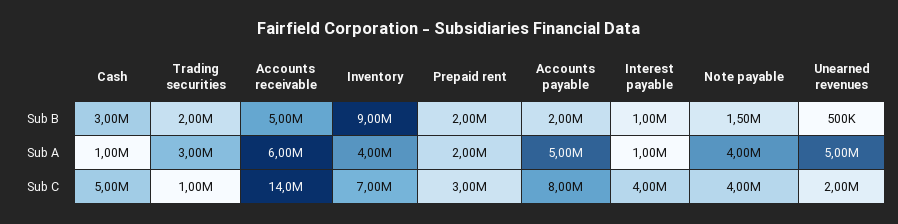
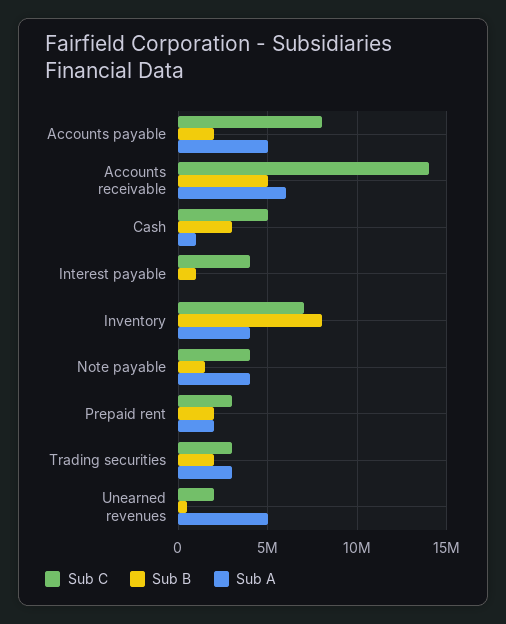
Sub B, Inventory: 9000000 -> 8000000
Sub A, Interest payable: 1000000 -> 0
Sub C, Trading securities: 1000000 -> 3000000

